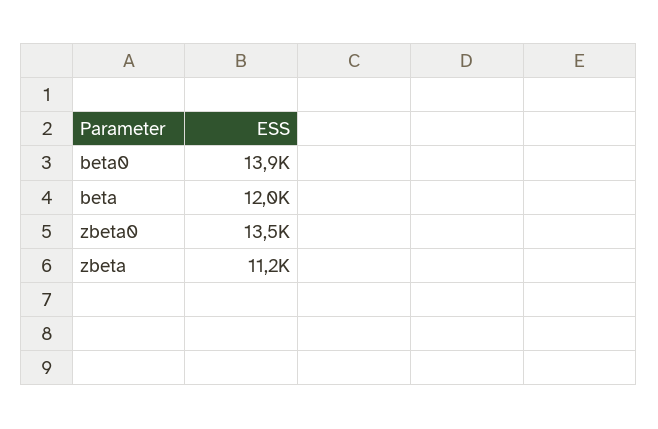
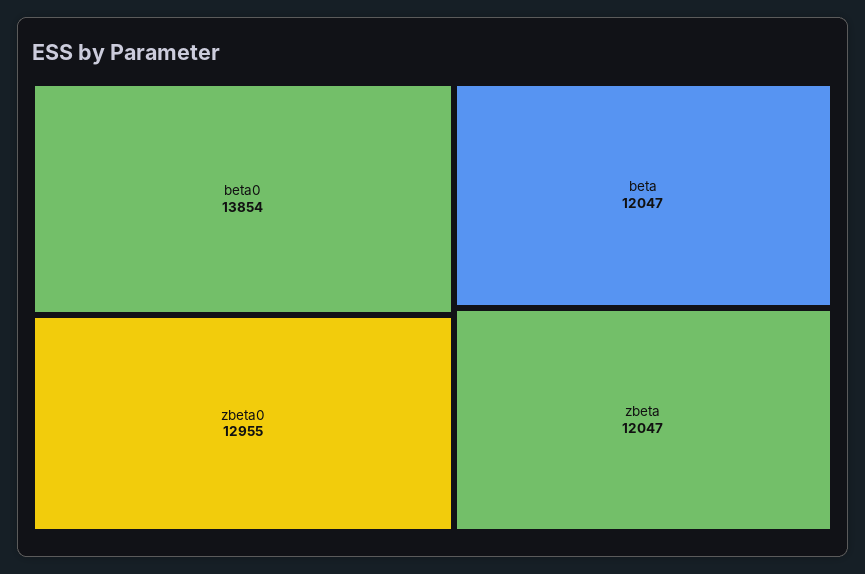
zbeta0: 13500 -> 12955
zbeta: 11200 -> 12047

